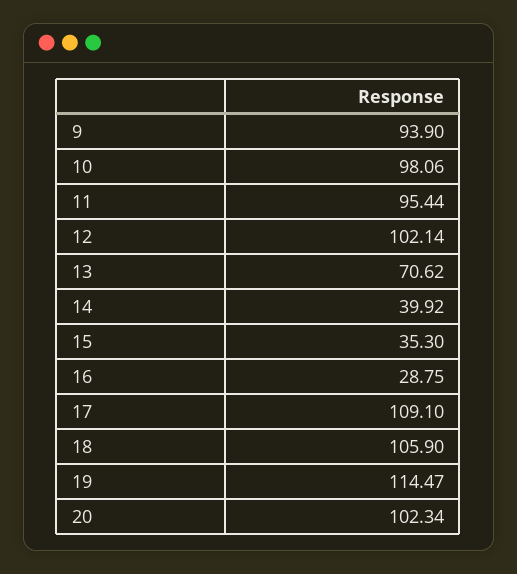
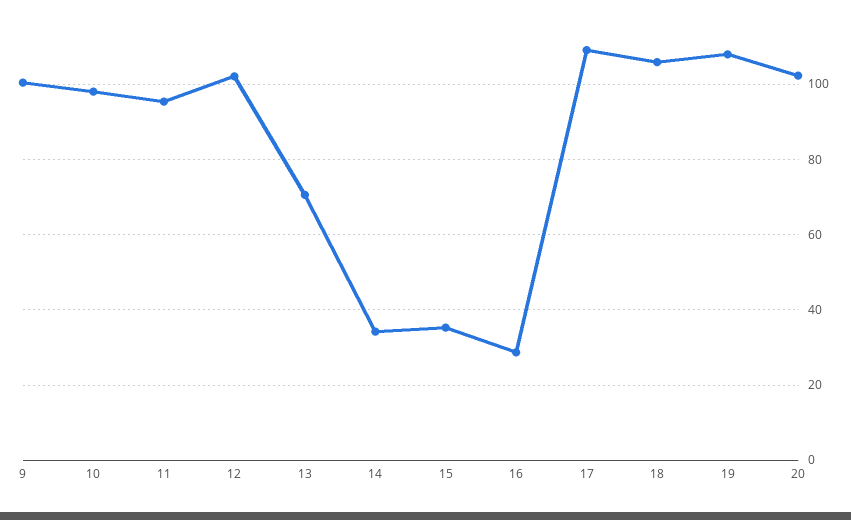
9: 93.9 -> 100
14: 39.92 -> 34
19: 114.47 -> 108

